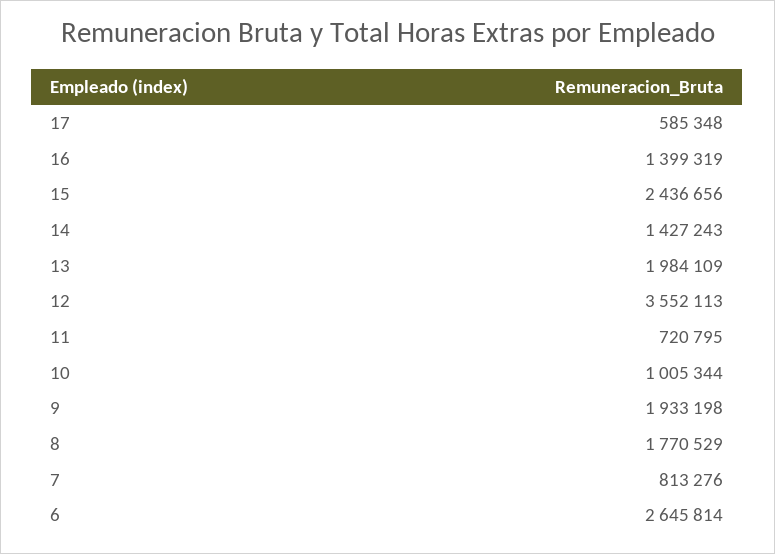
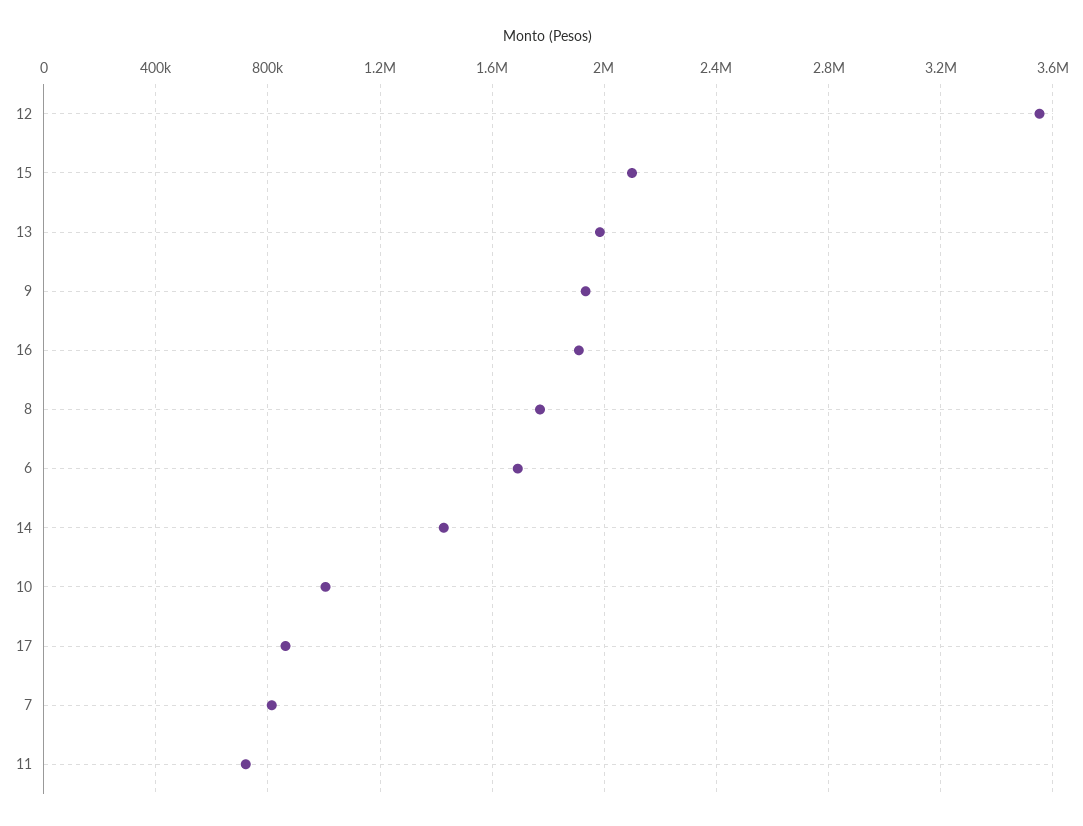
17: 585348 -> 850000
16: 1399319 -> 1900000
15: 2436656 -> 2100000
6: 2645814 -> 1700000

